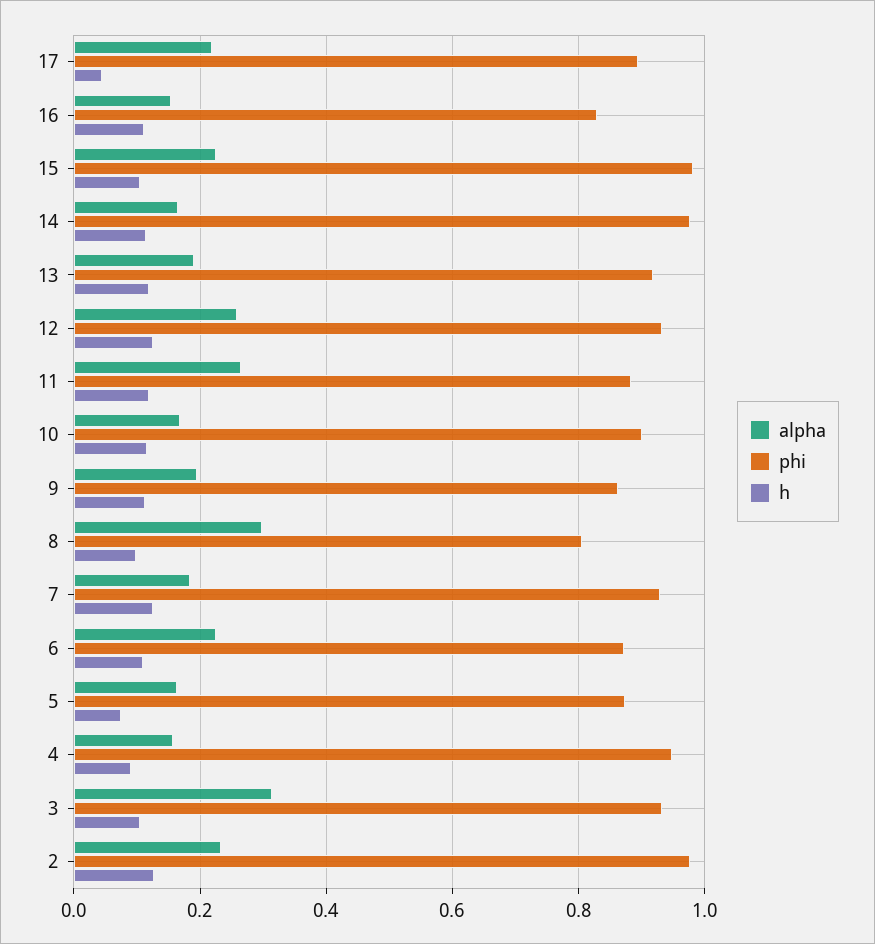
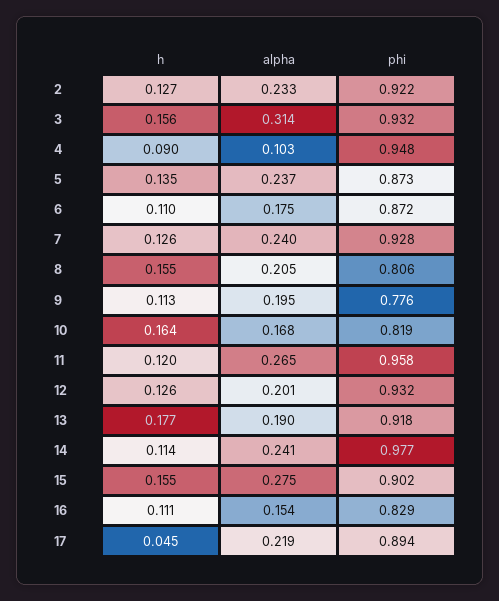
alpha, 15: 0.22 -> 0.275
phi, 15: 0.98 -> 0.902
h, 15: 0.1 -> 0.155
alpha, 14: 0.16 -> 0.241
h, 13: 0.12 -> 0.177
alpha, 12: 0.26 -> 0.201
phi, 11: 0.88 -> 0.958
phi, 10: 0.9 -> 0.819
h, 10: 0.12 -> 0.164
phi, 9: 0.86 -> 0.776
alpha, 8: 0.3 -> 0.205
h, 8: 0.1 -> 0.155
alpha, 7: 0.18 -> 0.24
alpha, 6: 0.22 -> 0.175
alpha, 5: 0.16 -> 0.237
h, 5: 0.08 -> 0.135
alpha, 4: 0.16 -> 0.103
h, 3: 0.1 -> 0.156
phi, 2: 0.98 -> 0.922

